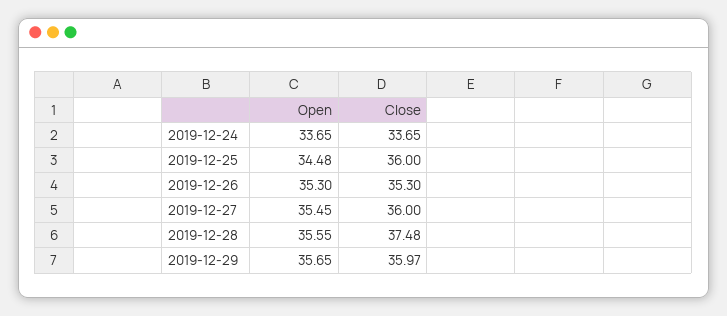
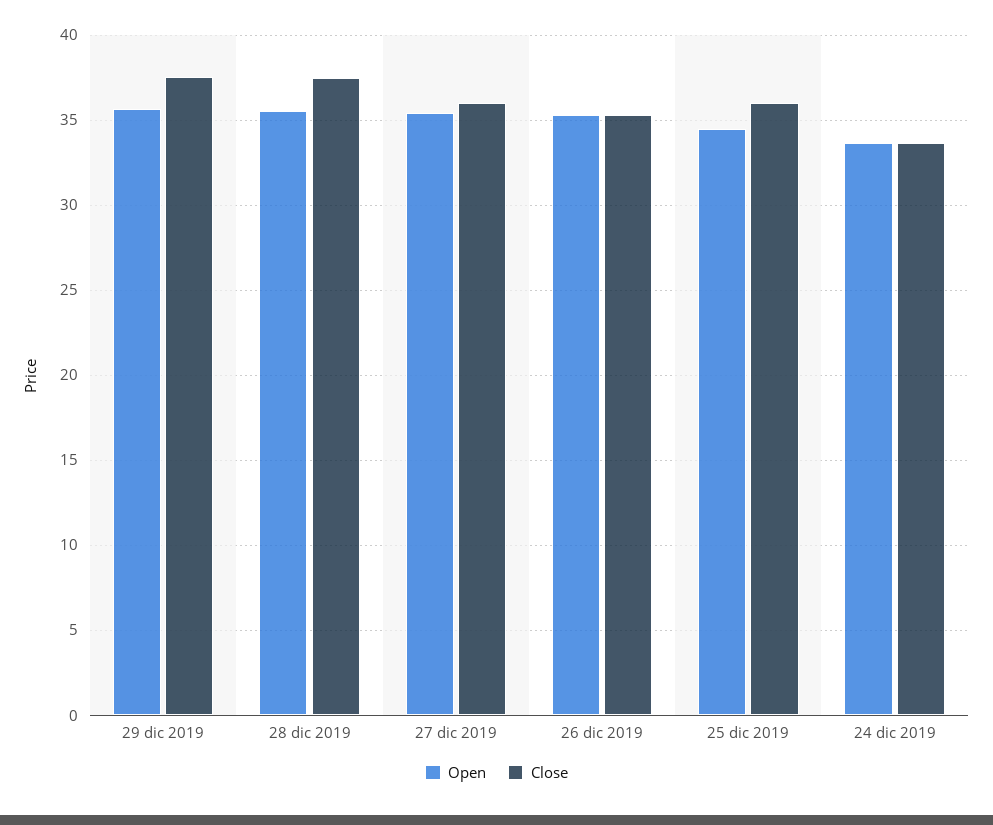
Close, 2019-12-29: 35.97 -> 37.5

